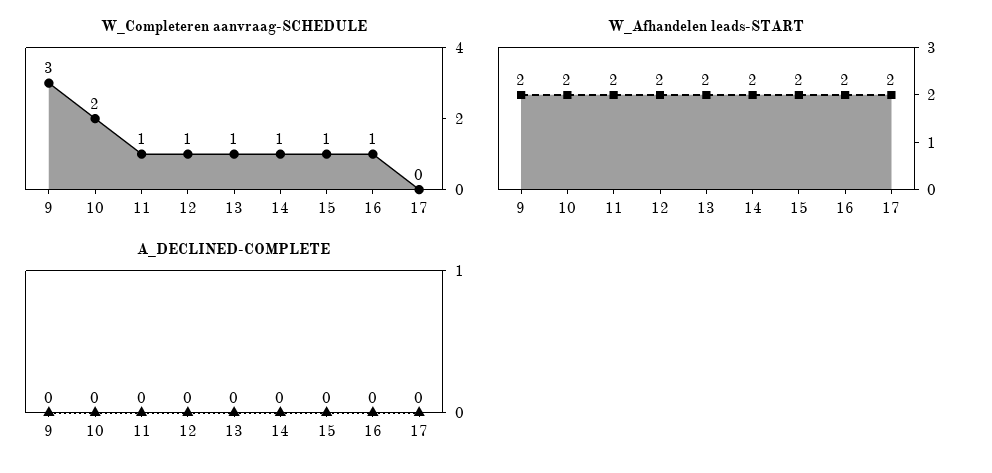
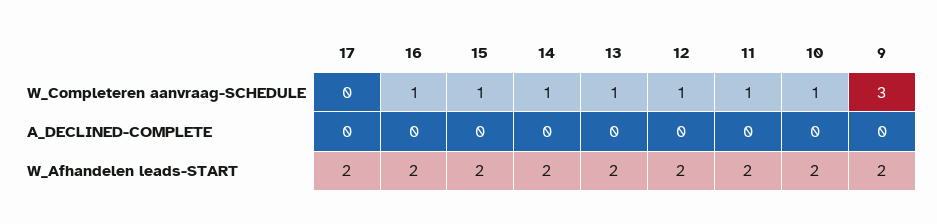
W_Completeren aanvraag-SCHEDULE, 10: 2 -> 1

